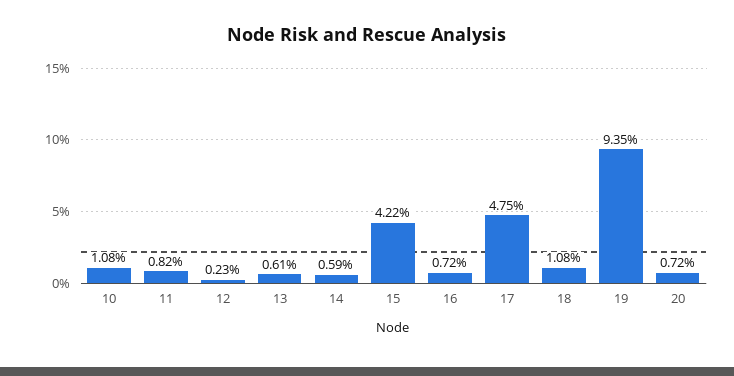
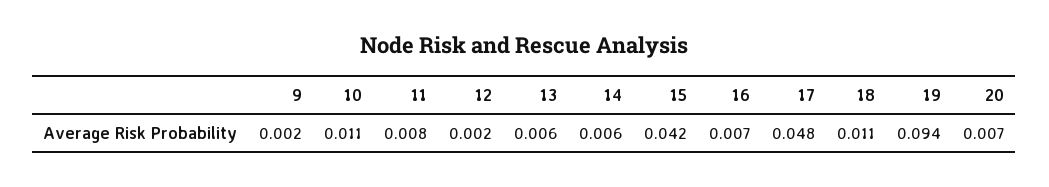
9: none -> 0.002

